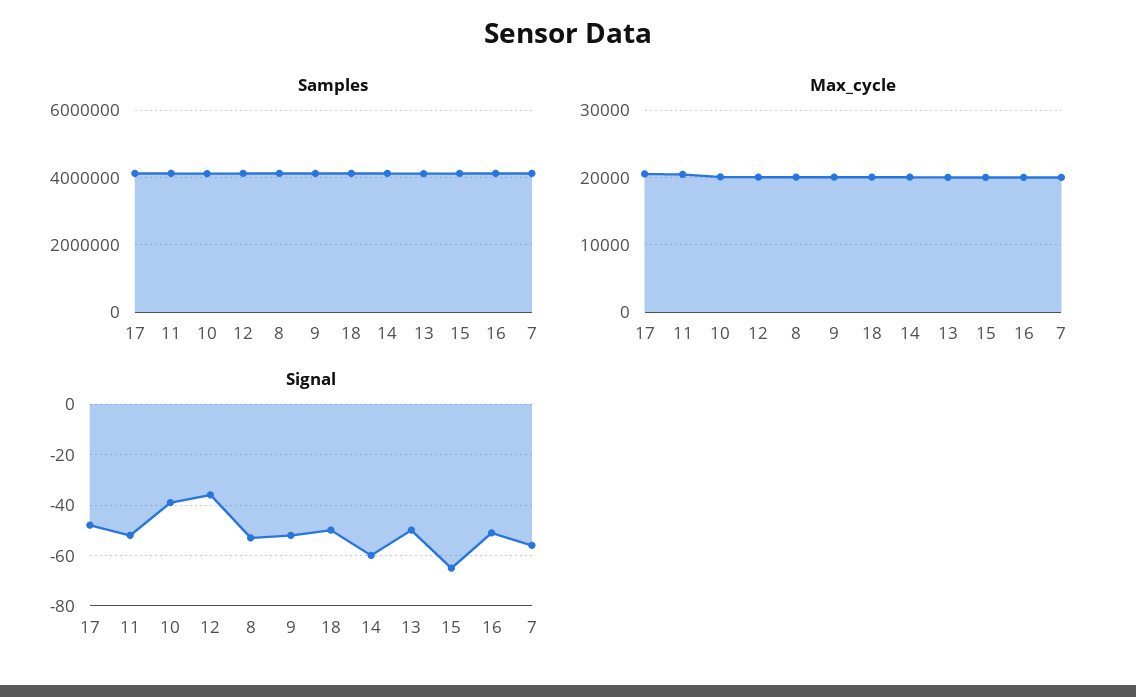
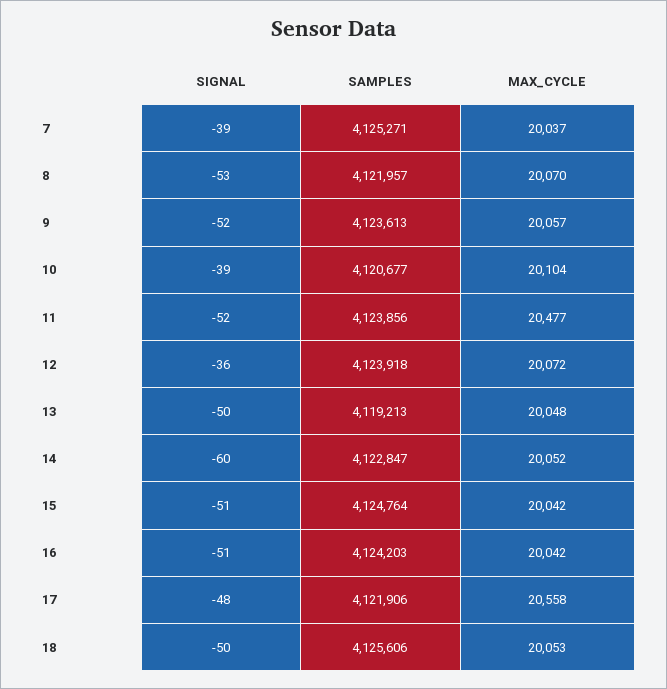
Signal, 15: -65 -> -51
Signal, 7: -55 -> -39

